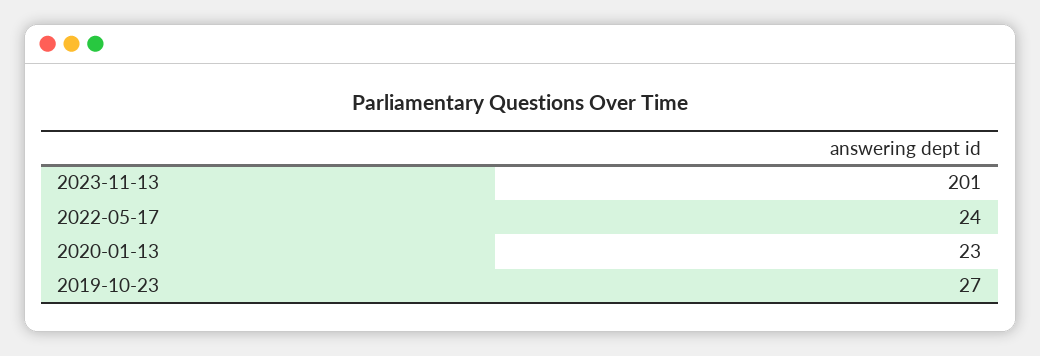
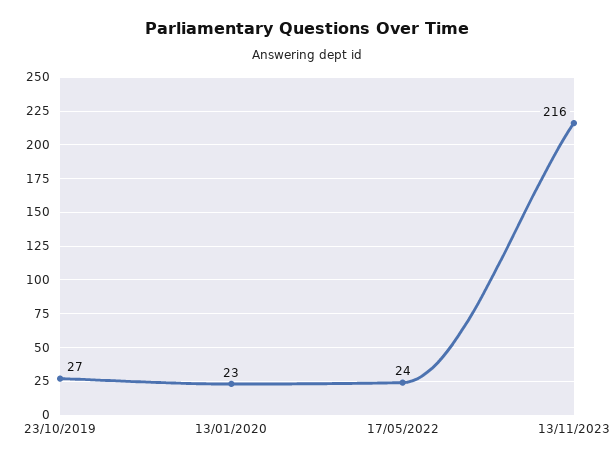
2023-11-13: 201 -> 216

